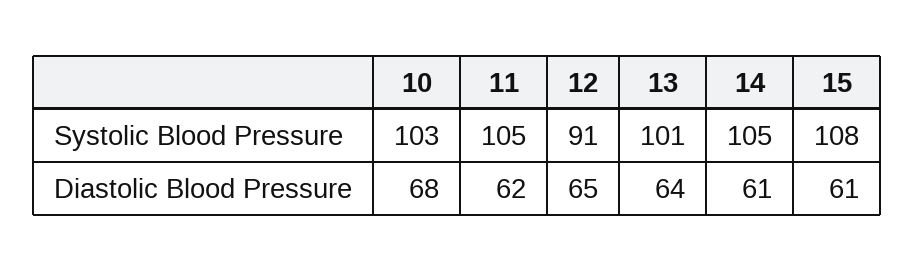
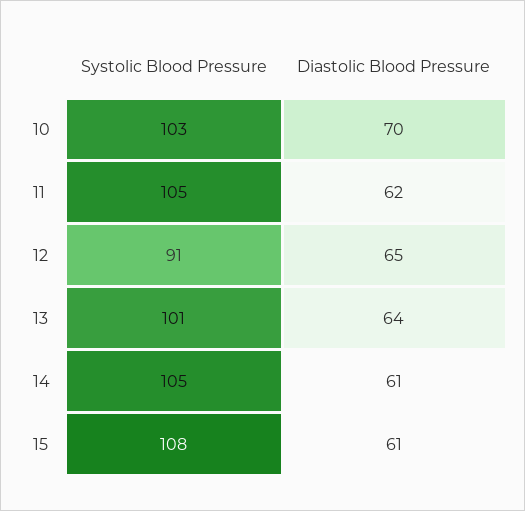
10, Diastolic Blood Pressure: 68 -> 70

